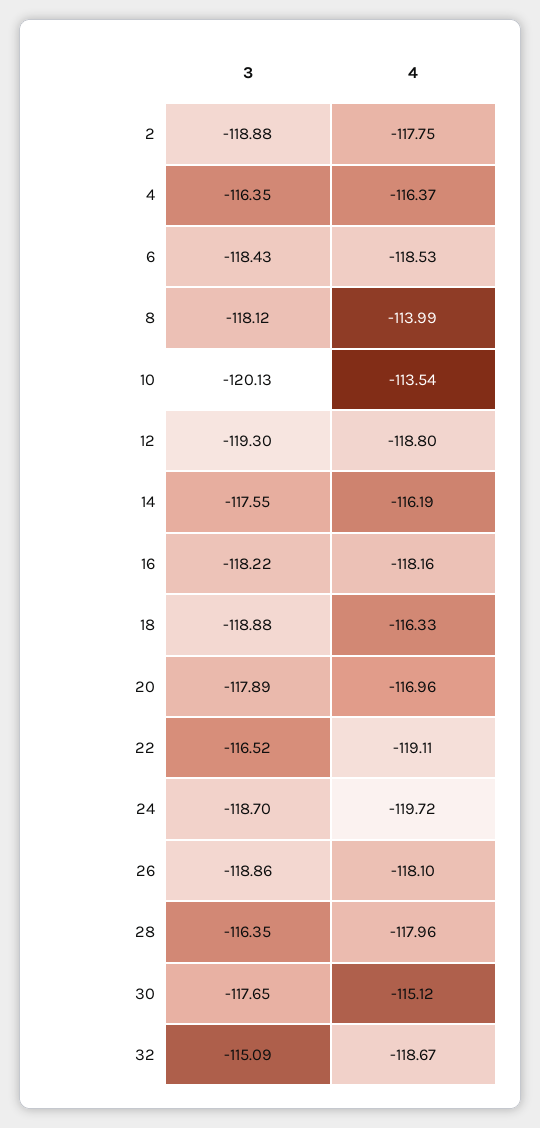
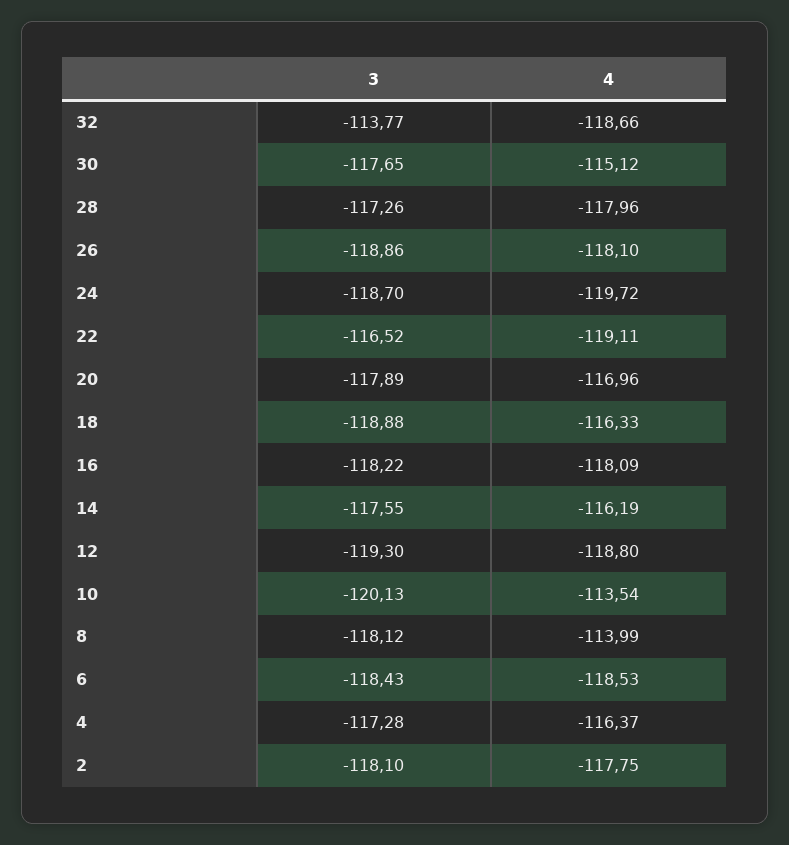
3, 2: -118.88 -> -118.1
3, 4: -116.35 -> -117.28
4, 16: -118.16 -> -118.09
3, 28: -116.35 -> -117.26
3, 32: -115.09 -> -113.77
4, 32: -118.67 -> -118.66

